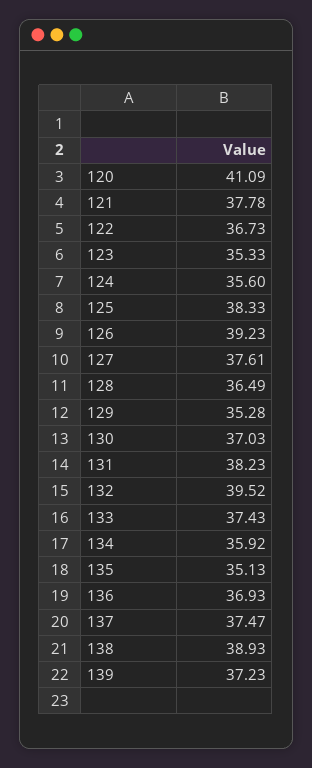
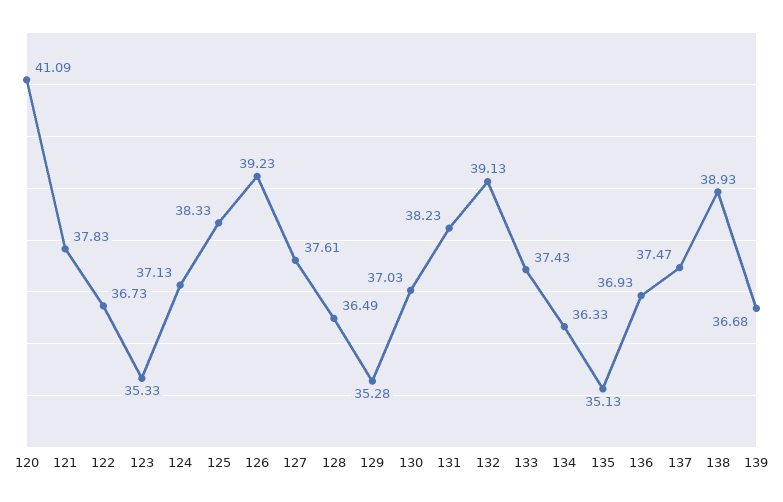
121: 37.78 -> 37.83
124: 35.6 -> 37.13
132: 39.52 -> 39.13
134: 35.92 -> 36.33
139: 37.23 -> 36.68

